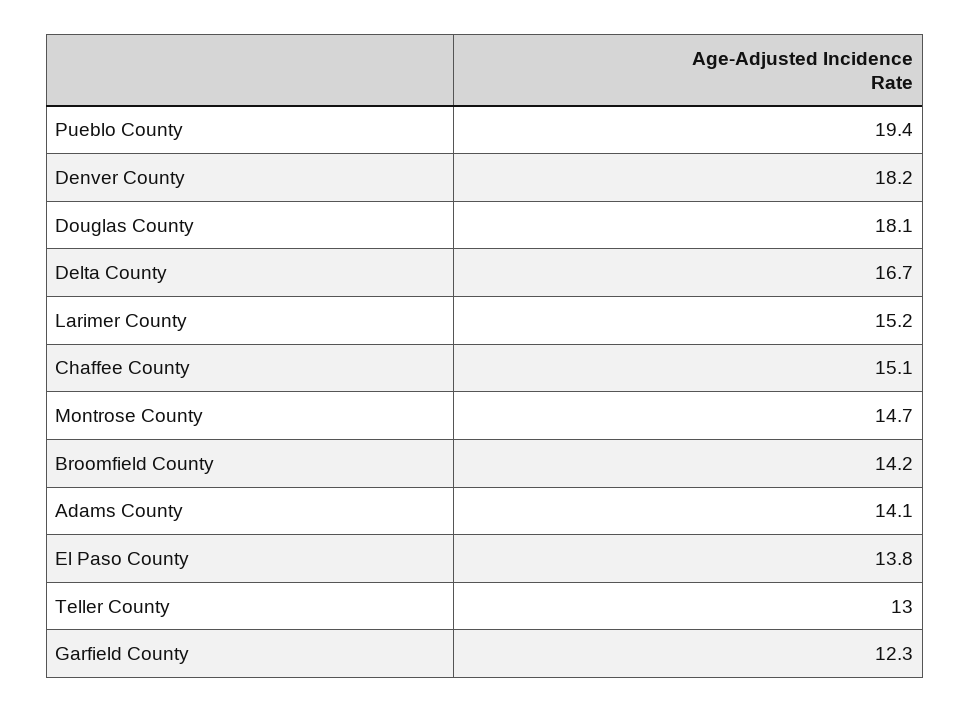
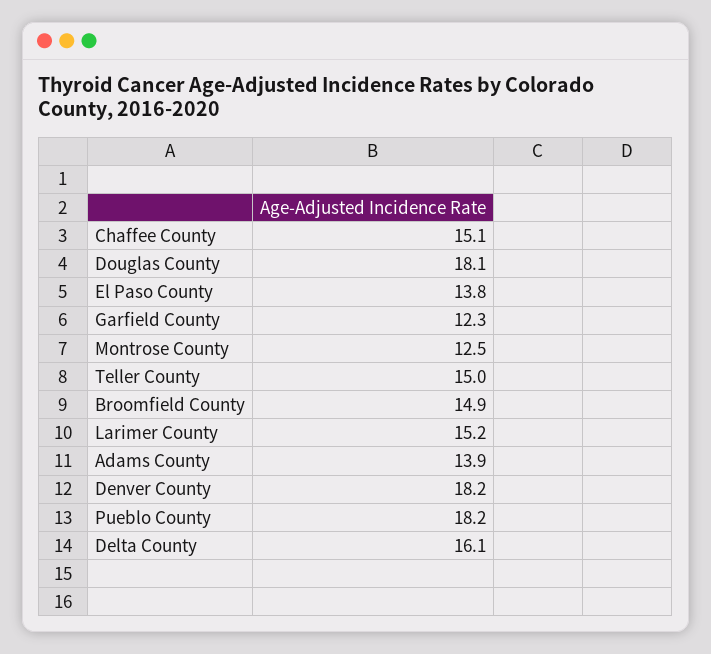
Pueblo County: 19.4 -> 18.2
Delta County: 16.7 -> 16.1
Montrose County: 14.7 -> 12.5
Broomfield County: 14.2 -> 14.9
Adams County: 14.1 -> 13.9
Teller County: 13 -> 15

